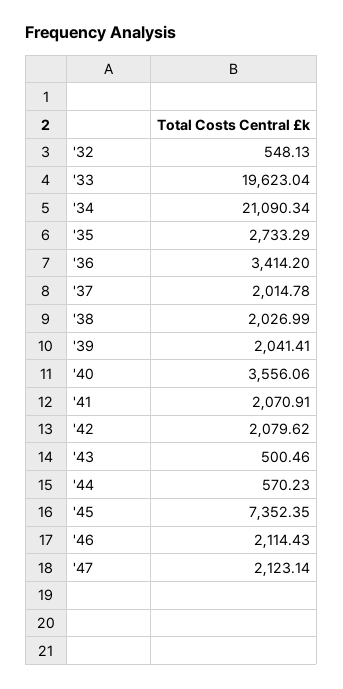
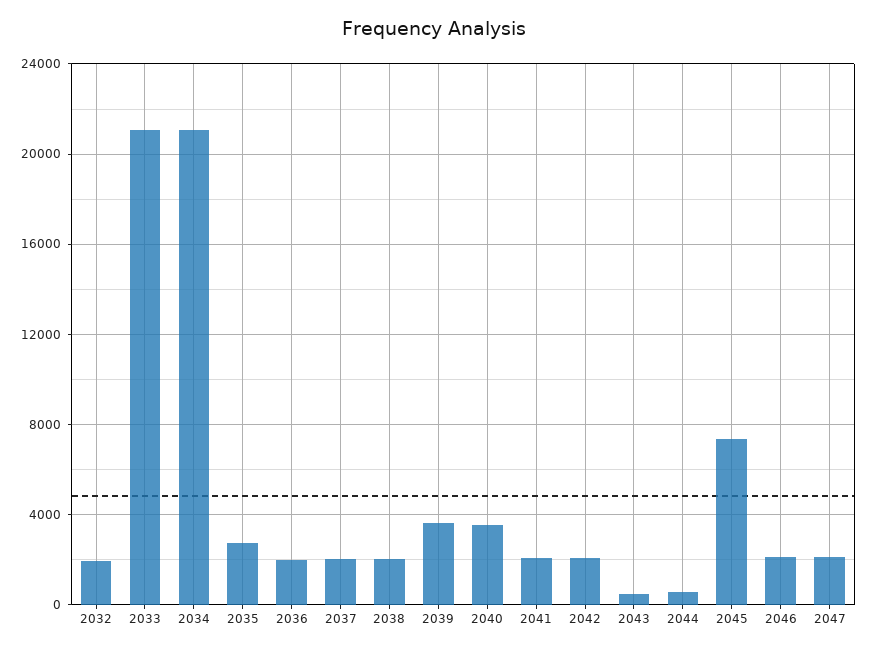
'32: 548.13 -> 2000
'33: 19623.04 -> 21000
'36: 3414.2 -> 2000
'39: 2041.41 -> 3500

